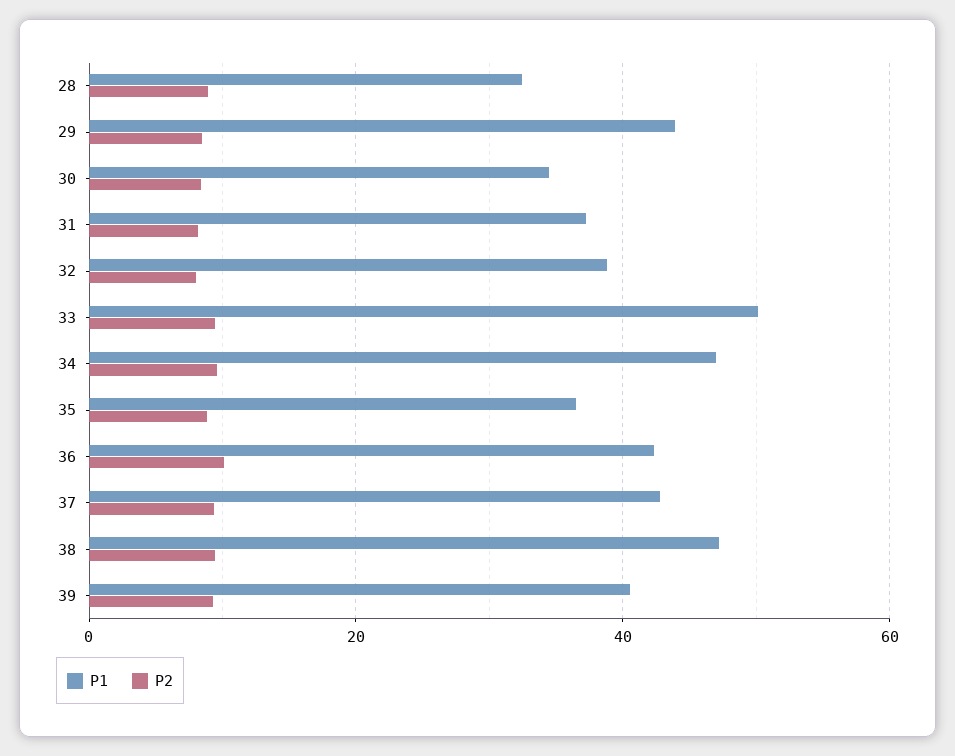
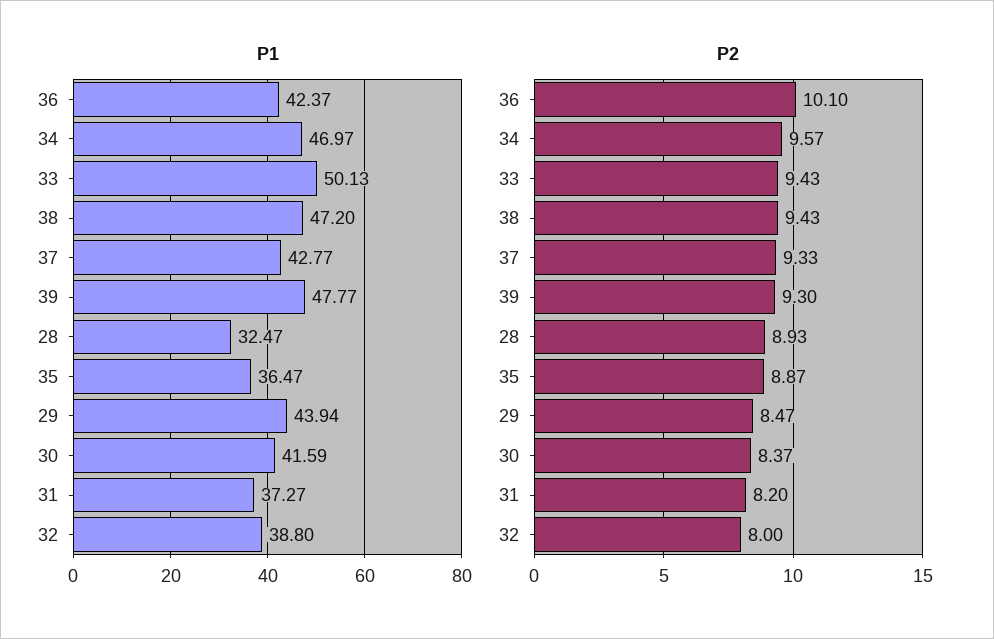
P1, 30: 34 -> 41.59
P1, 39: 40 -> 47.77

